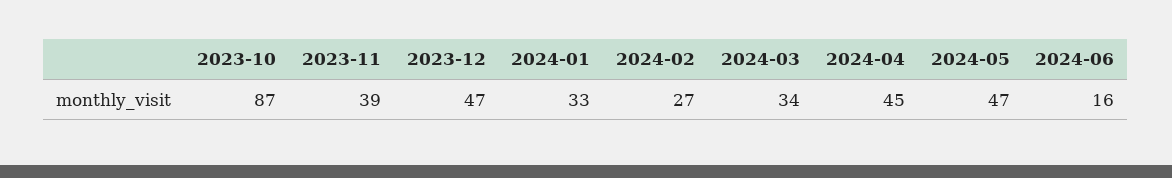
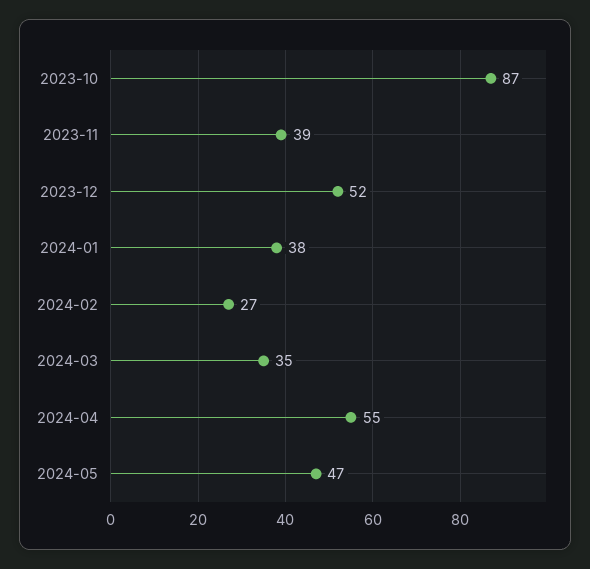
2023-12: 47 -> 52
2024-01: 33 -> 38
2024-03: 34 -> 35
2024-04: 45 -> 55
2024-06: 16 -> none

